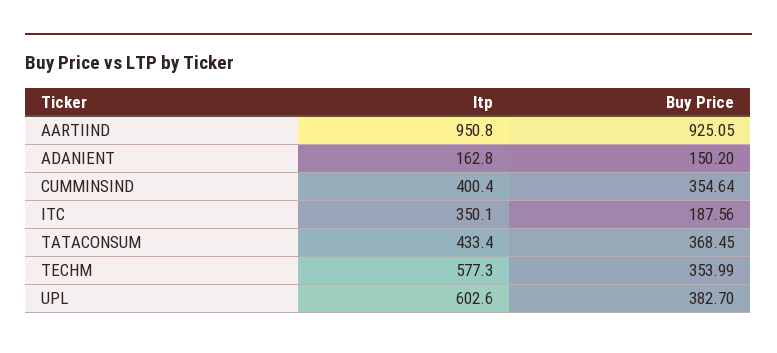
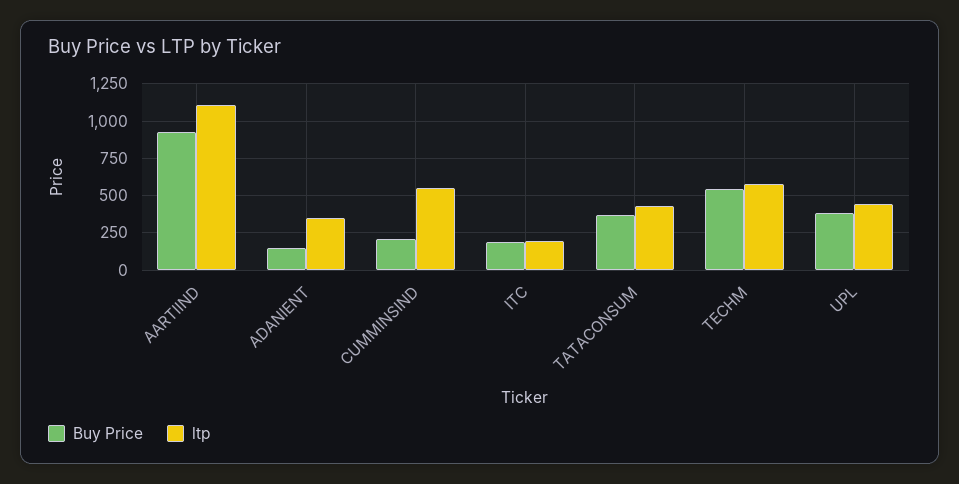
ltp, AARTIIND: 950.8 -> 1100
ltp, ADANIENT: 162.8 -> 350
ltp, CUMMINSIND: 400.4 -> 550
Buy Price, CUMMINSIND: 354.64 -> 200
ltp, ITC: 350.1 -> 200
Buy Price, TECHM: 353.99 -> 550
ltp, UPL: 602.6 -> 450

